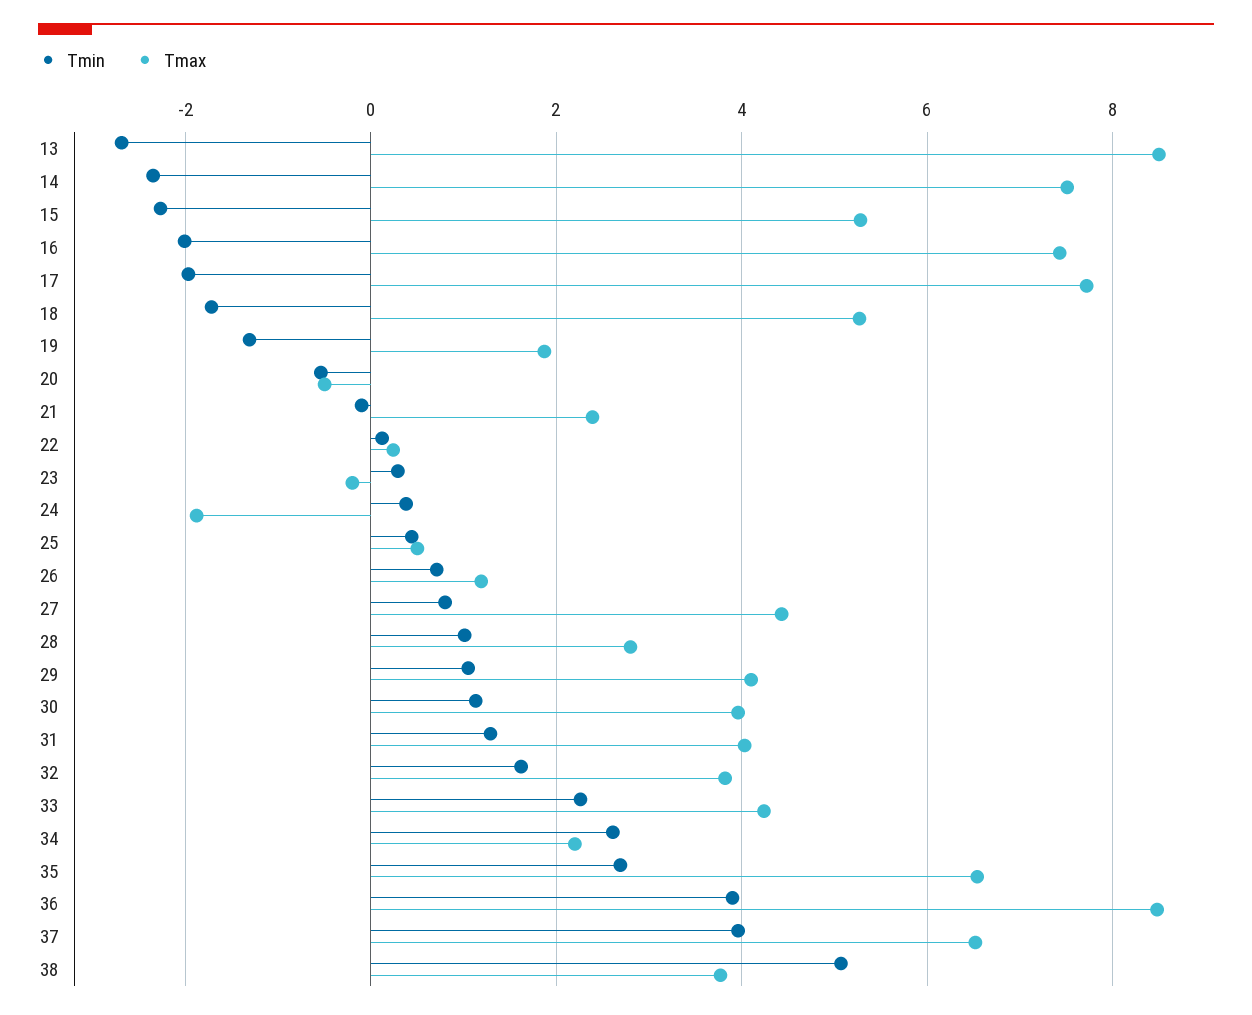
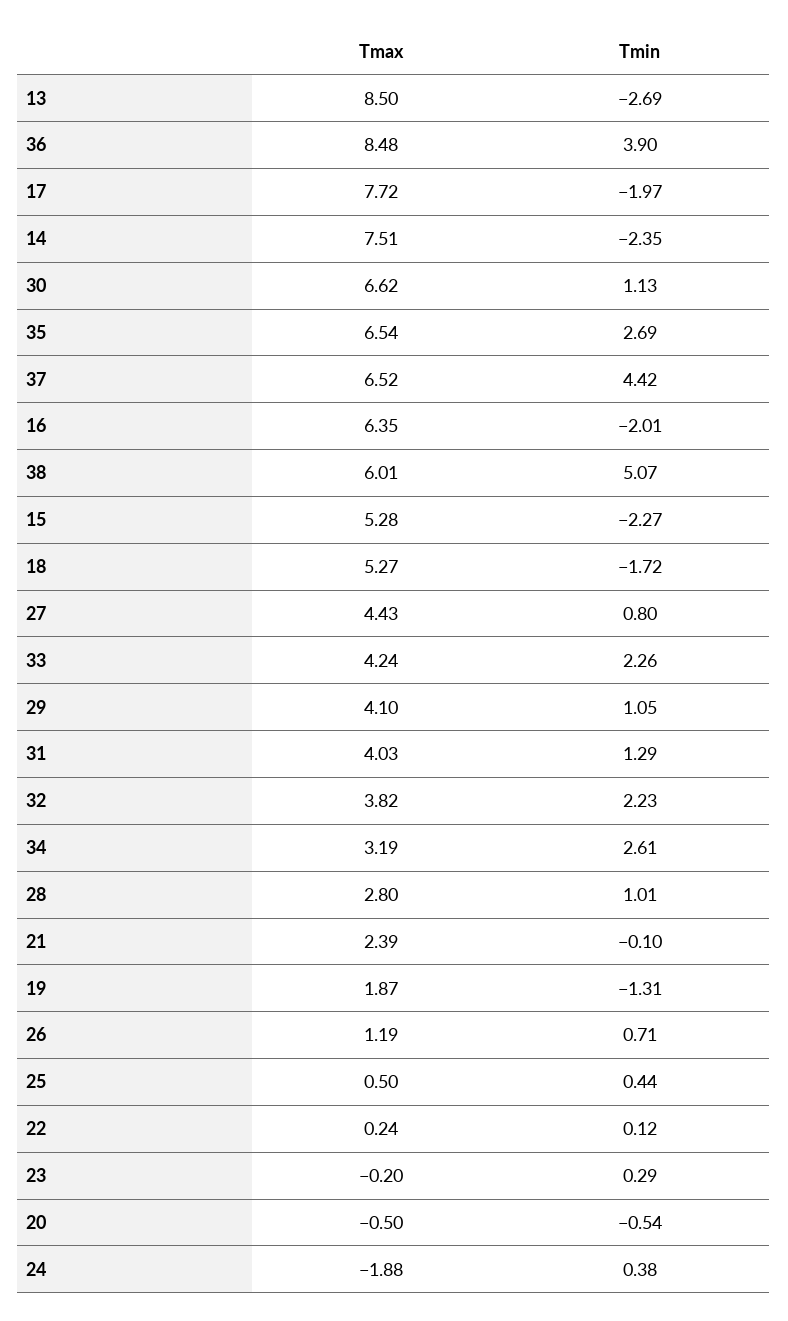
Tmax, 16: 7.4 -> 6.35
Tmax, 30: 4 -> 6.62
Tmin, 32: 1.6 -> 2.23
Tmax, 34: 2.2 -> 3.19
Tmin, 37: 4 -> 4.42
Tmax, 38: 3.8 -> 6.01

